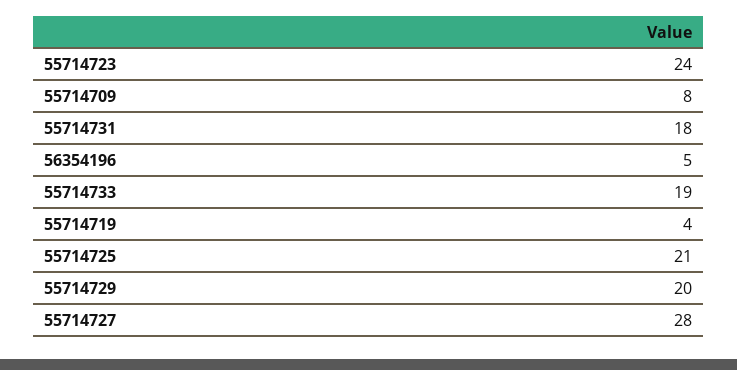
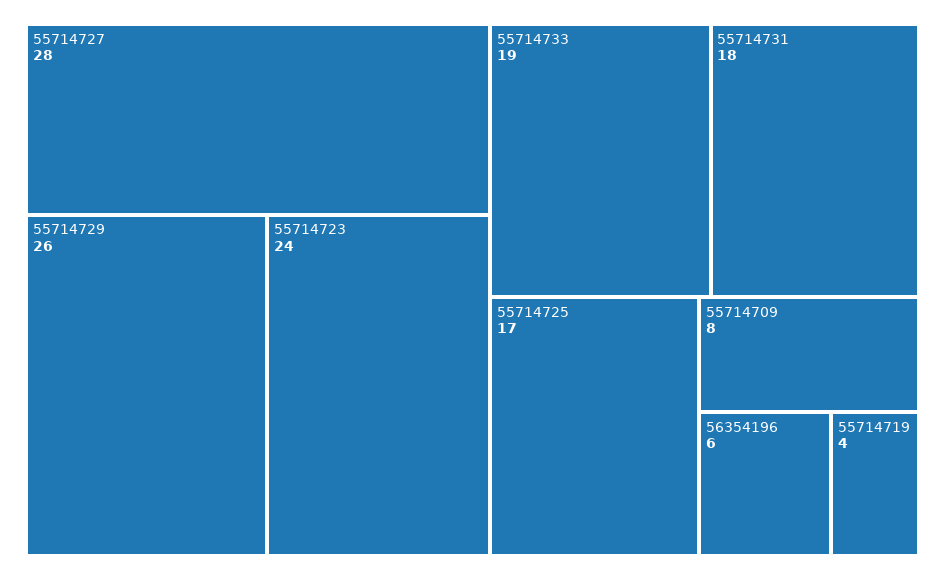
56354196: 5 -> 6
55714725: 21 -> 17
55714729: 20 -> 26

